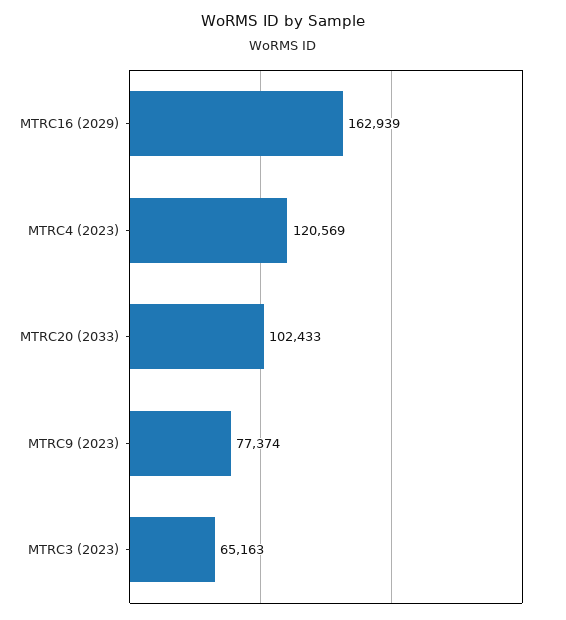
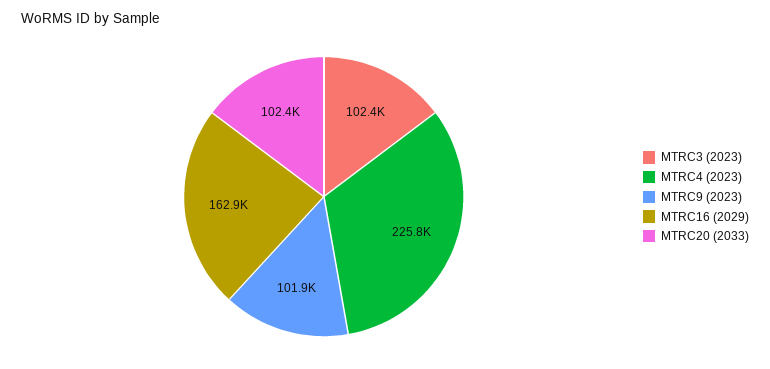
MTRC4 (2023): 120569 -> 225800
MTRC9 (2023): 77374 -> 101900
MTRC3 (2023): 65163 -> 102400

